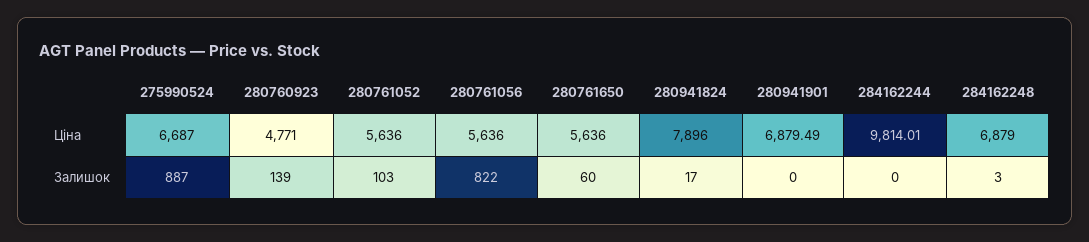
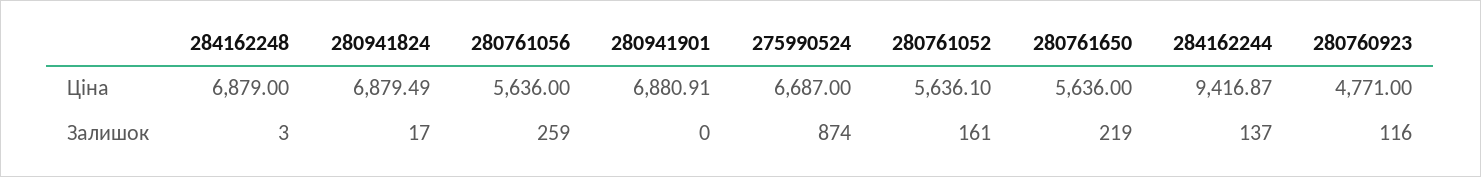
280761052, Ціна: 5636 -> 5636.1
280941824, Ціна: 7896 -> 6879.49
280941901, Ціна: 6879.49 -> 6880.91
284162244, Ціна: 9814.01 -> 9416.87
275990524, Залишок: 887 -> 874
280760923, Залишок: 139 -> 116
280761052, Залишок: 103 -> 161
280761056, Залишок: 822 -> 259
280761650, Залишок: 60 -> 219
284162244, Залишок: 0 -> 137

